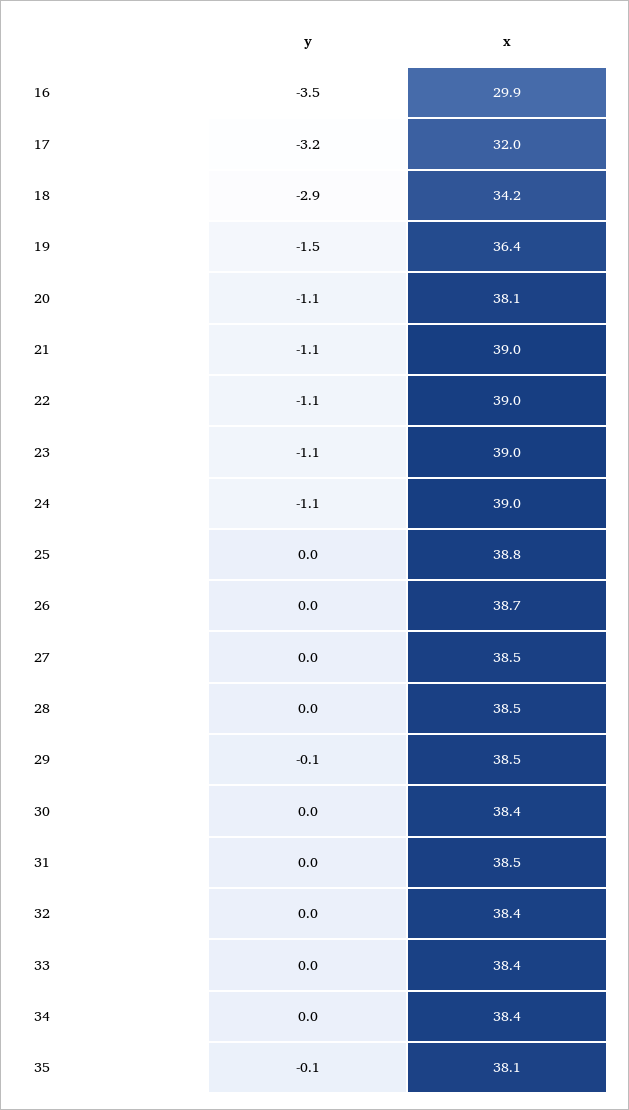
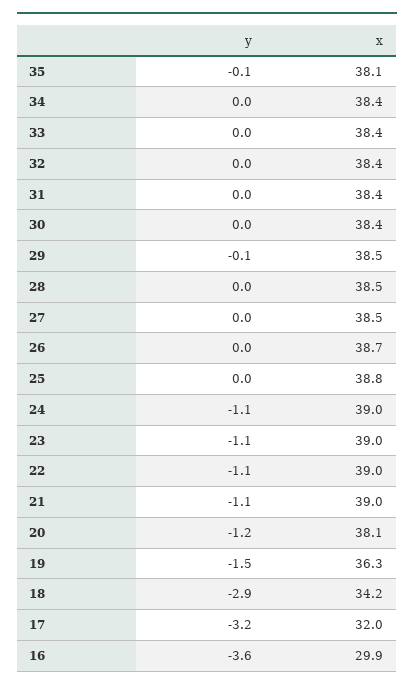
y, 16: -3.5 -> -3.6
x, 19: 36.4 -> 36.3
y, 20: -1.1 -> -1.2
x, 31: 38.5 -> 38.4

